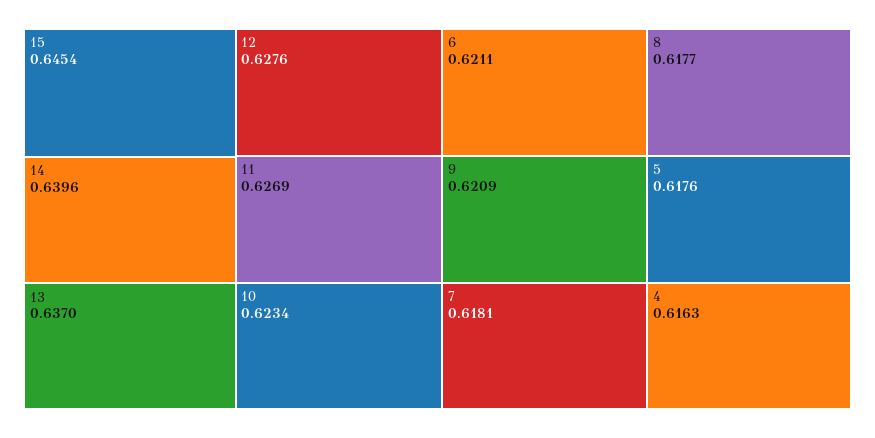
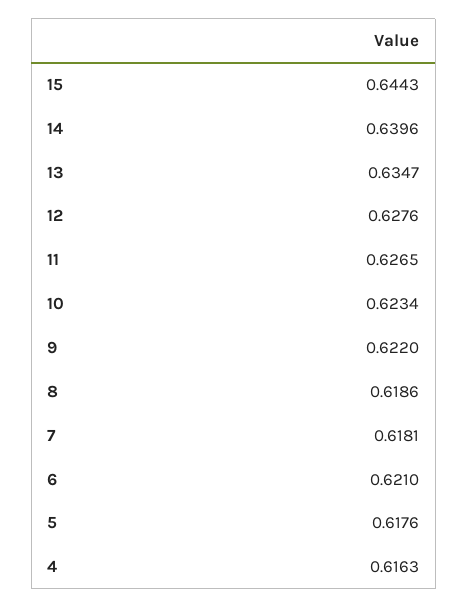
15: 0.6454 -> 0.6443
13: 0.637 -> 0.6347
11: 0.6269 -> 0.6265
6: 0.6211 -> 0.621
9: 0.6209 -> 0.622
8: 0.6177 -> 0.6186

